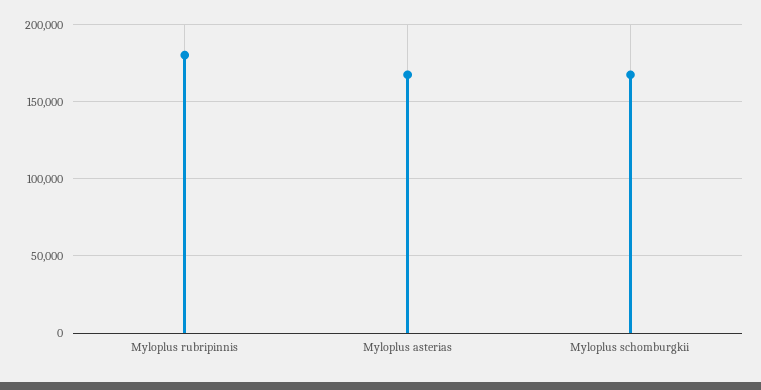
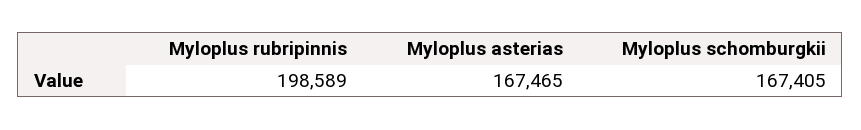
Myloplus rubripinnis: 180000 -> 198589

